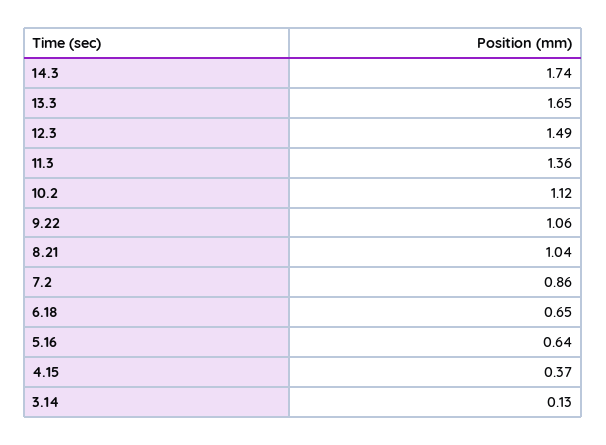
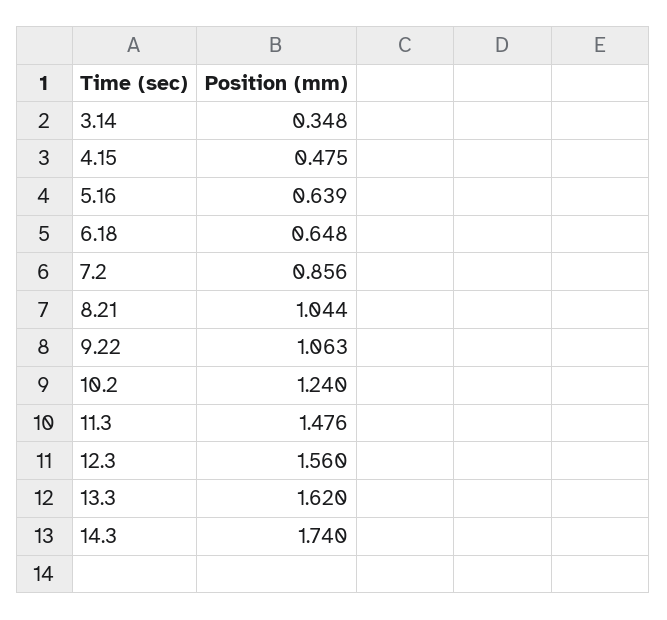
13.3: 1.65 -> 1.62
12.3: 1.49 -> 1.56
11.3: 1.36 -> 1.476
10.2: 1.12 -> 1.24
4.15: 0.37 -> 0.475
3.14: 0.13 -> 0.348

